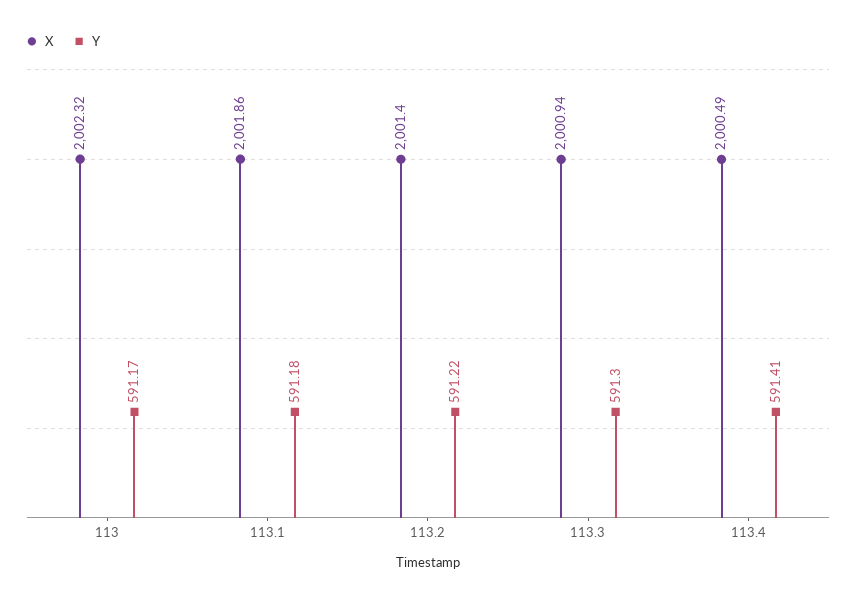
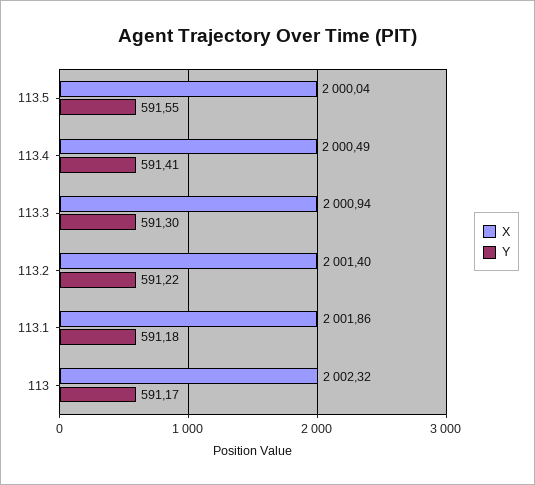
X, 113.5: none -> 2000.04
Y, 113.5: none -> 591.55

